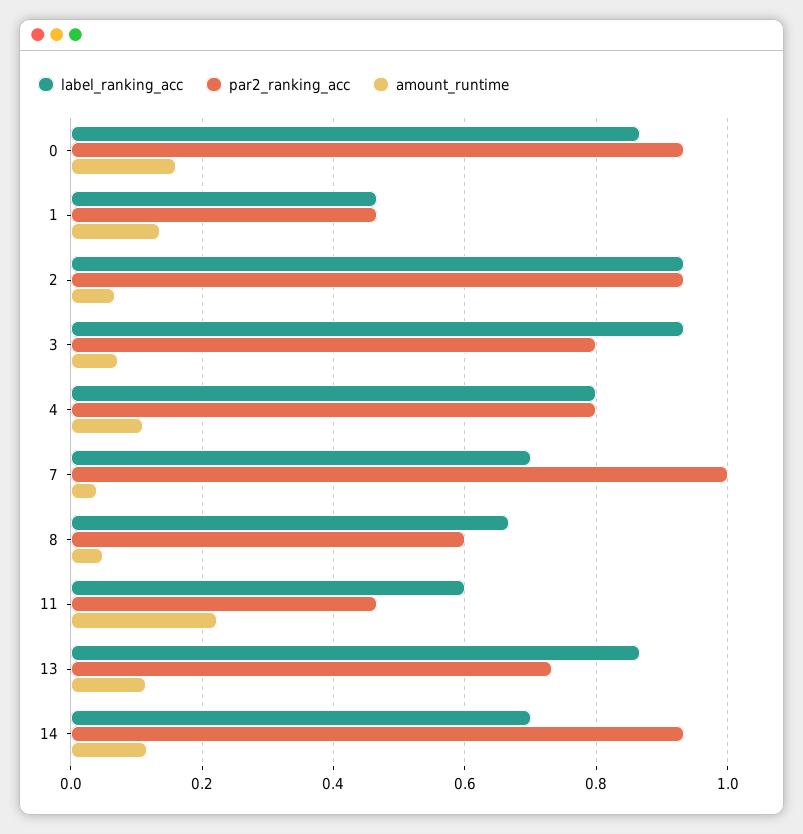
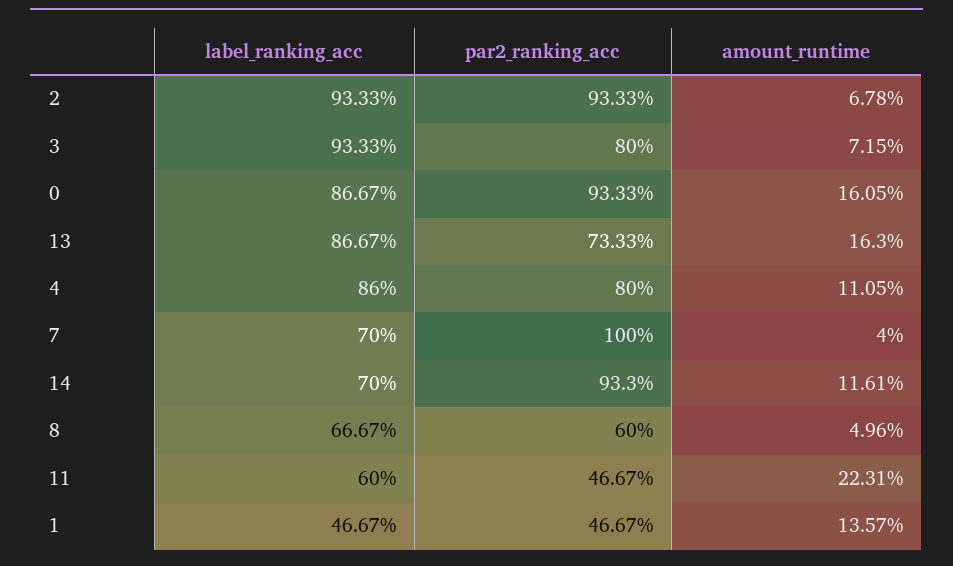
label_ranking_acc, 4: 0.8 -> 0.86
amount_runtime, 13: 0.12 -> 0.163

